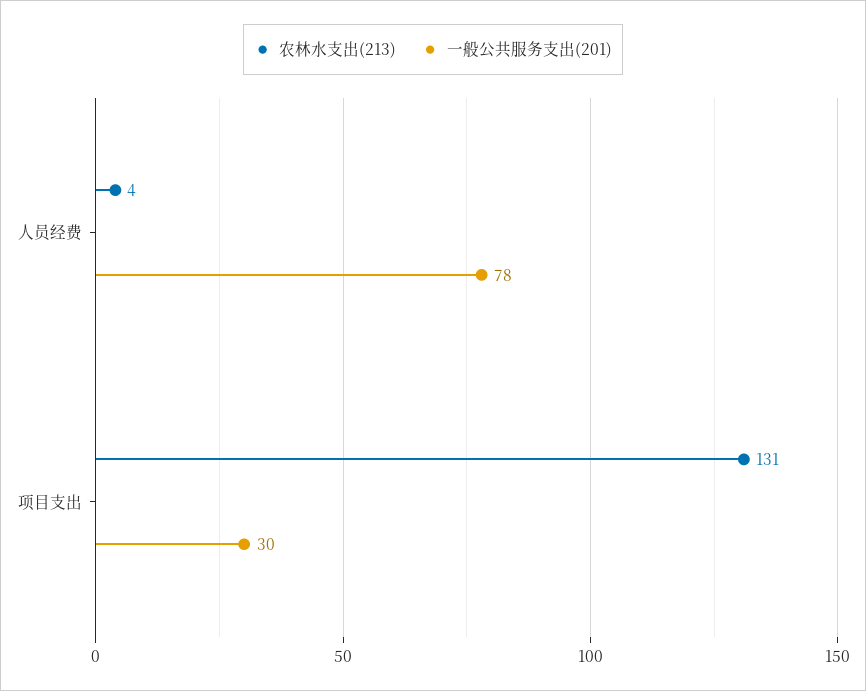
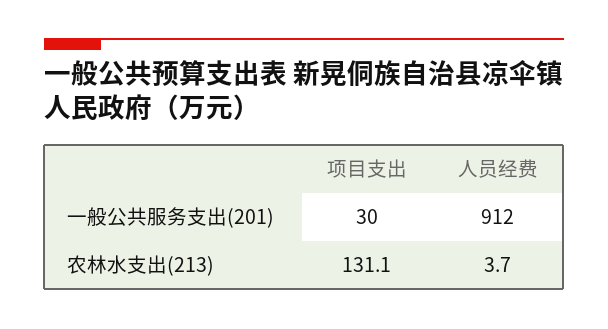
一般公共服务支出(201), 人员经费: 78 -> 912

